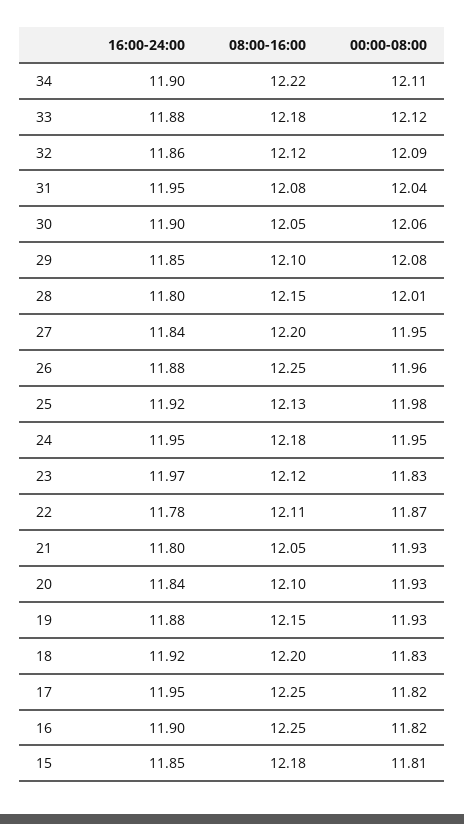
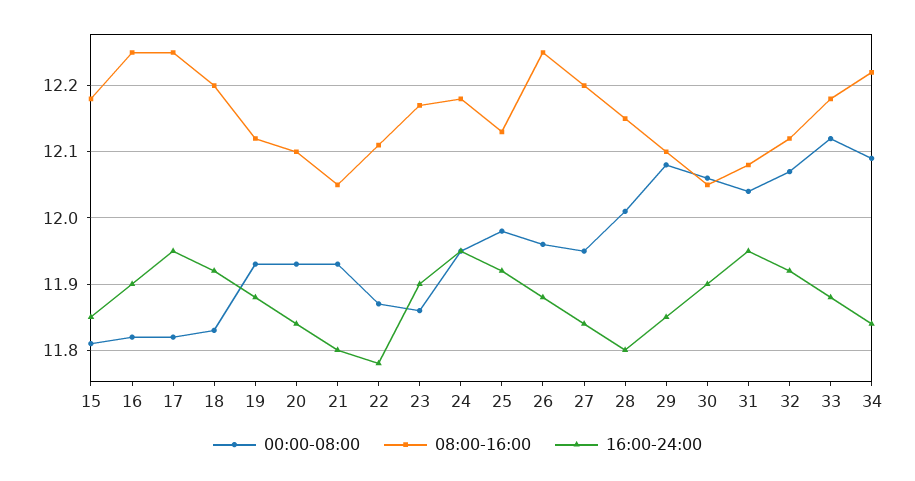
16:00-24:00, 34: 11.9 -> 11.84
00:00-08:00, 34: 12.11 -> 12.09
16:00-24:00, 32: 11.86 -> 11.92
00:00-08:00, 32: 12.09 -> 12.07
16:00-24:00, 23: 11.97 -> 11.9
08:00-16:00, 23: 12.12 -> 12.17
00:00-08:00, 23: 11.83 -> 11.86
08:00-16:00, 19: 12.15 -> 12.12

